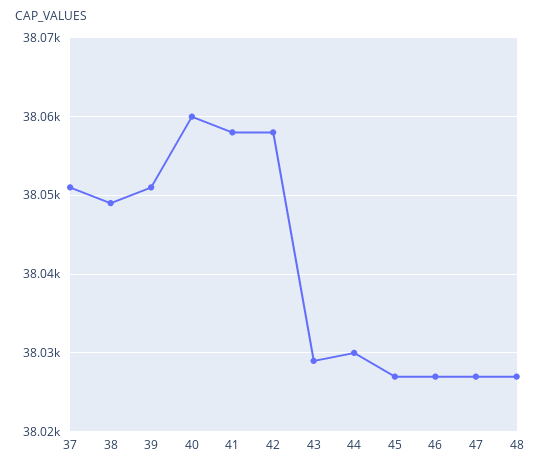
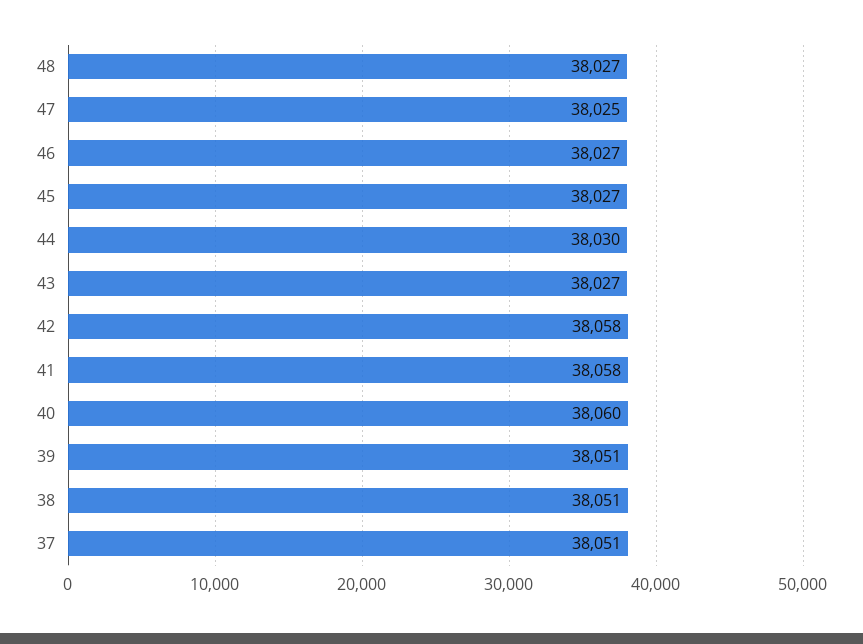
38: 38049 -> 38051
43: 38029 -> 38027
47: 38027 -> 38025

